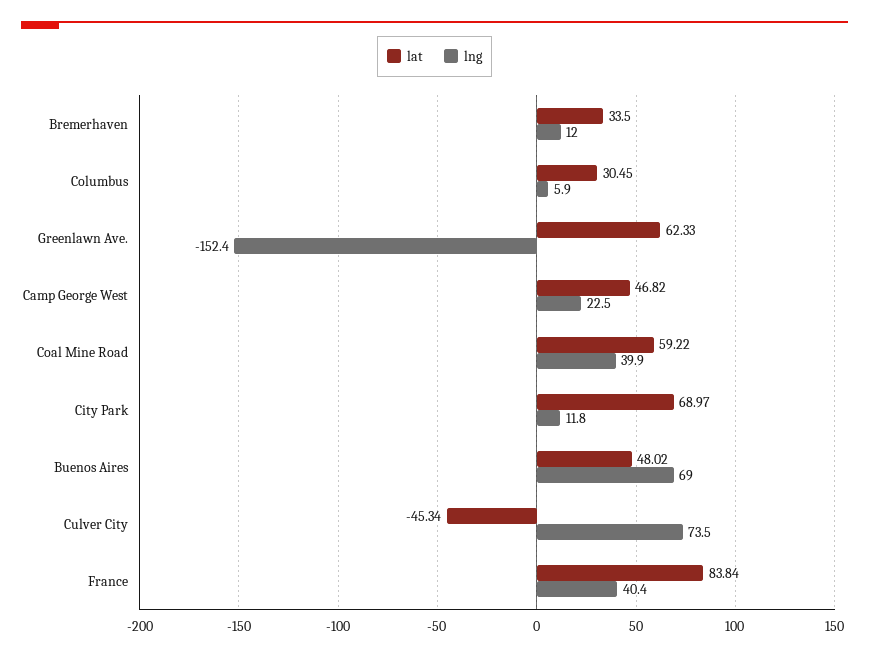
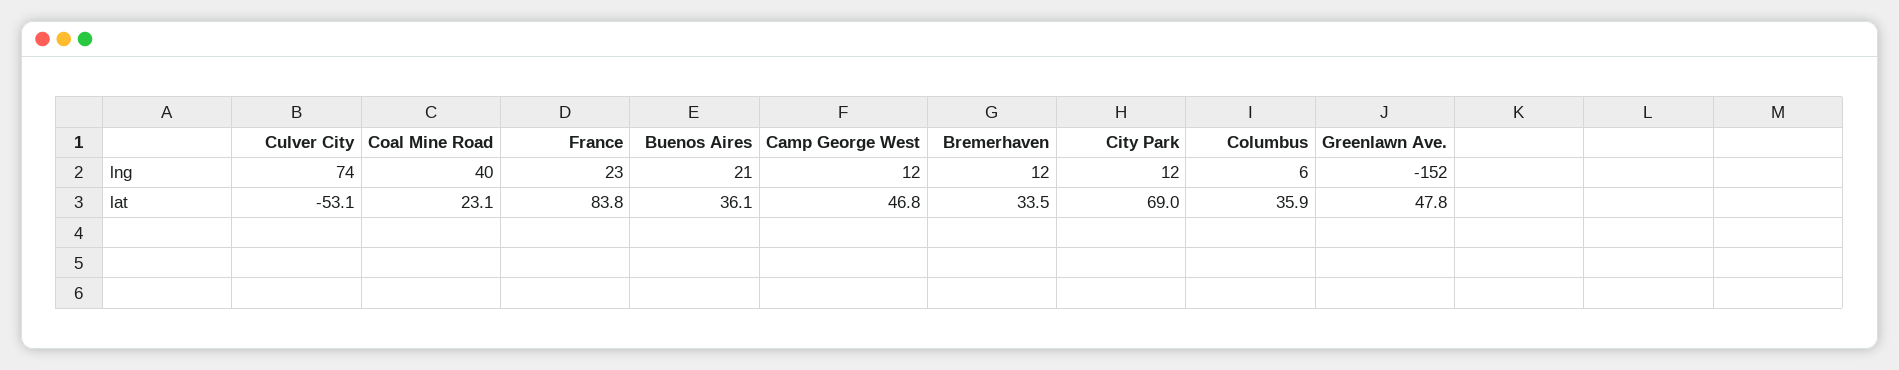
lat, Columbus: 30.45 -> 35.9
lat, Greenlawn Ave.: 62.33 -> 47.8
lng, Camp George West: 22.5 -> 12
lat, Coal Mine Road: 59.22 -> 23.1
lat, Buenos Aires: 48.02 -> 36.1
lng, Buenos Aires: 69 -> 21
lat, Culver City: -45.34 -> -53.1
lng, France: 40.4 -> 23

